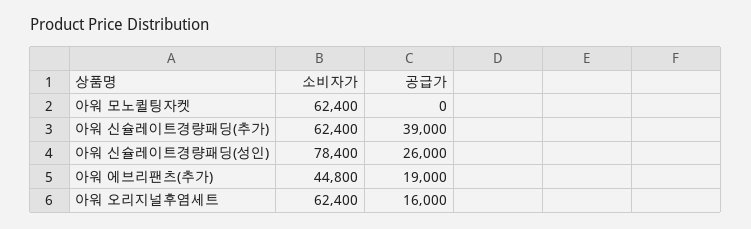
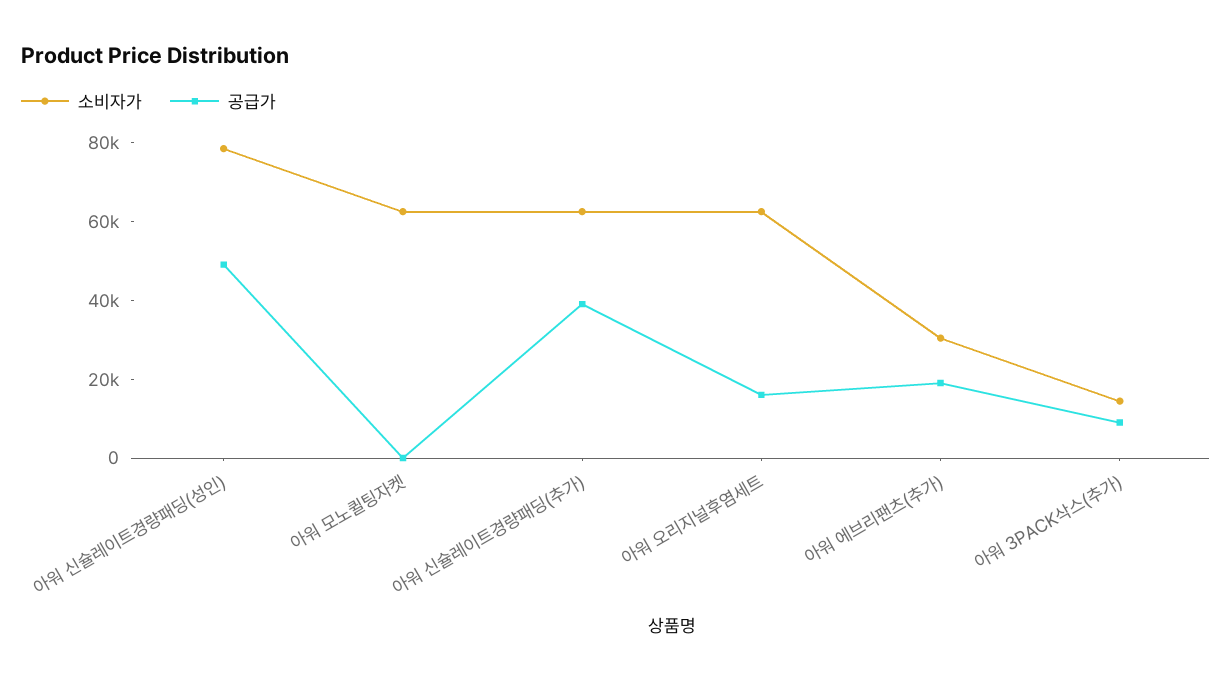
공급가, 아워 신슐레이트경량패딩(성인): 26000 -> 50000
소비자가, 아워 에브리팬츠(추가): 44800 -> 30000
소비자가, 아워 3PACK삭스(추가): none -> 15000
공급가, 아워 3PACK삭스(추가): none -> 10000

